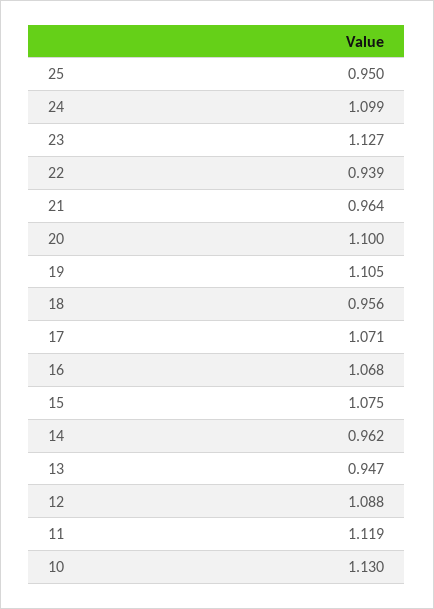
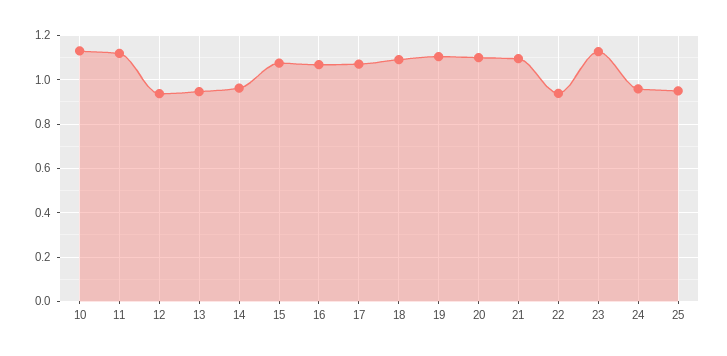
24: 1.099 -> 0.95
21: 0.964 -> 1.1
18: 0.956 -> 1.1
12: 1.088 -> 0.95

